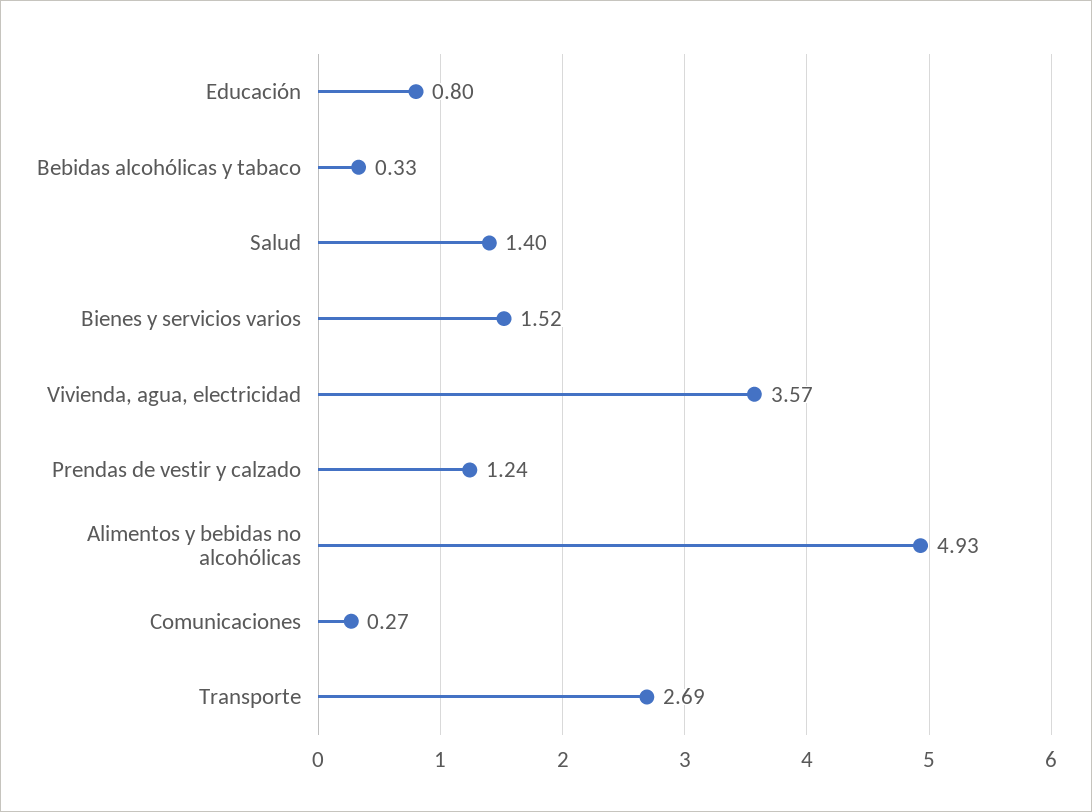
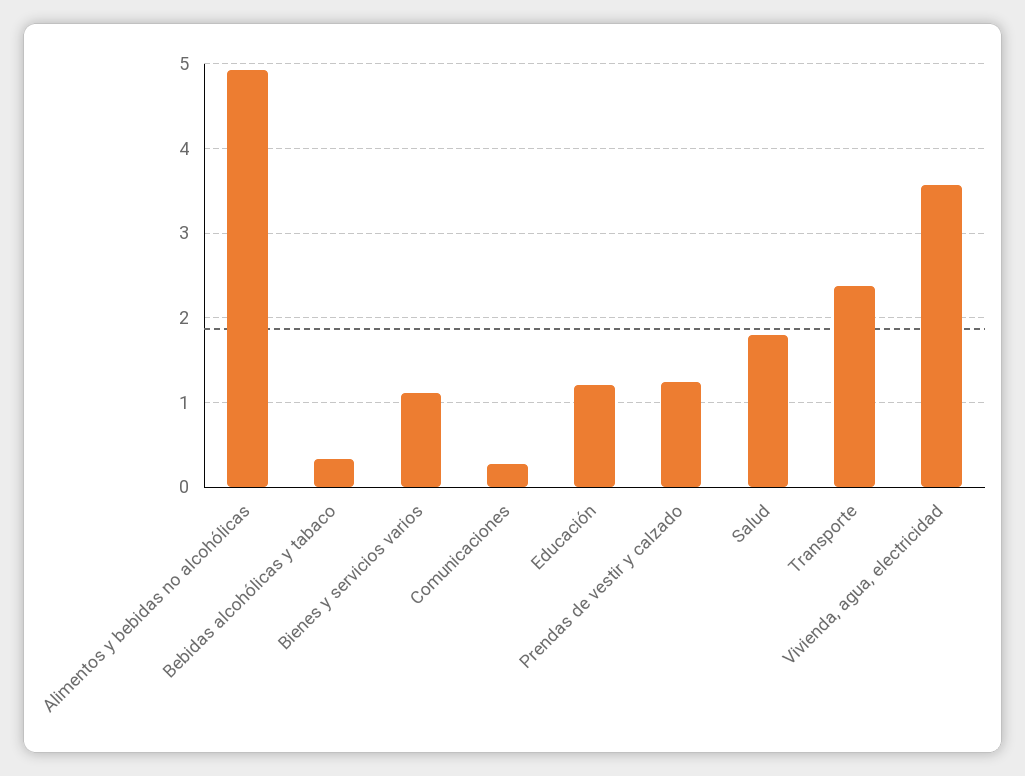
Educación: 0.8 -> 1.2
Salud: 1.4 -> 1.8
Bienes y servicios varios: 1.52 -> 1.1
Transporte: 2.69 -> 2.4

